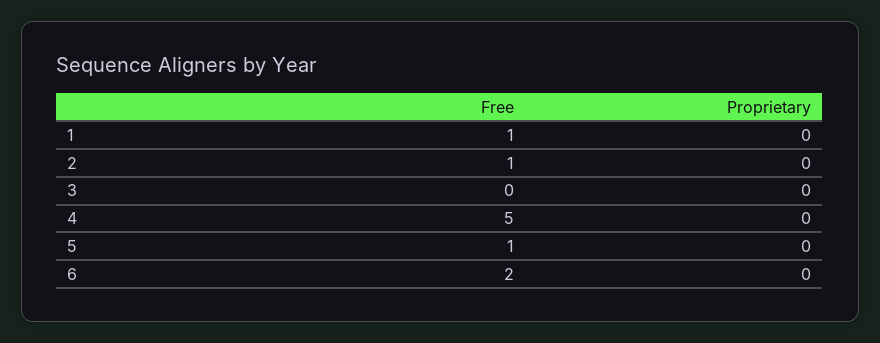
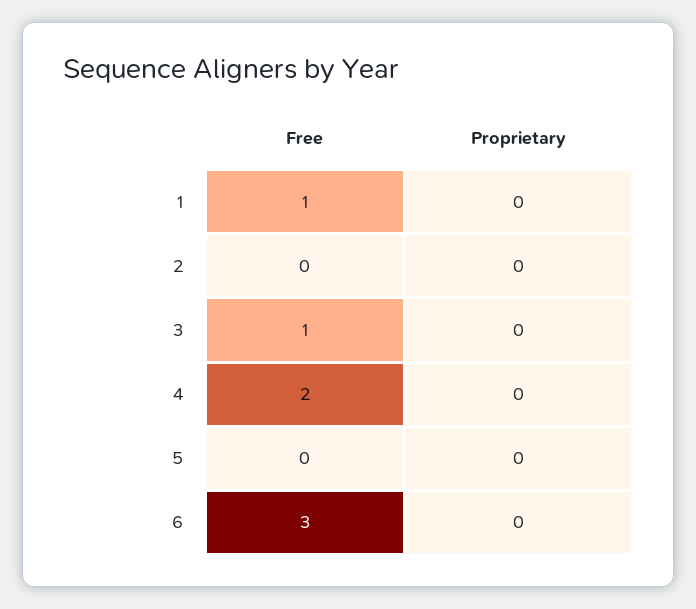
Free, 2: 1 -> 0
Free, 3: 0 -> 1
Free, 4: 5 -> 2
Free, 5: 1 -> 0
Free, 6: 2 -> 3

